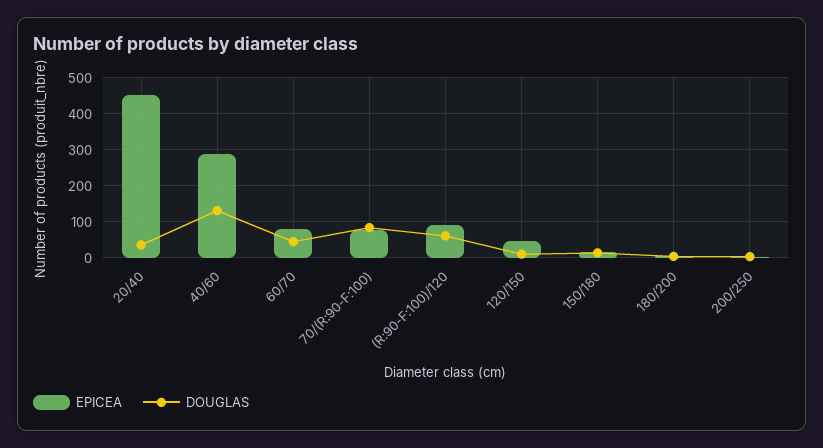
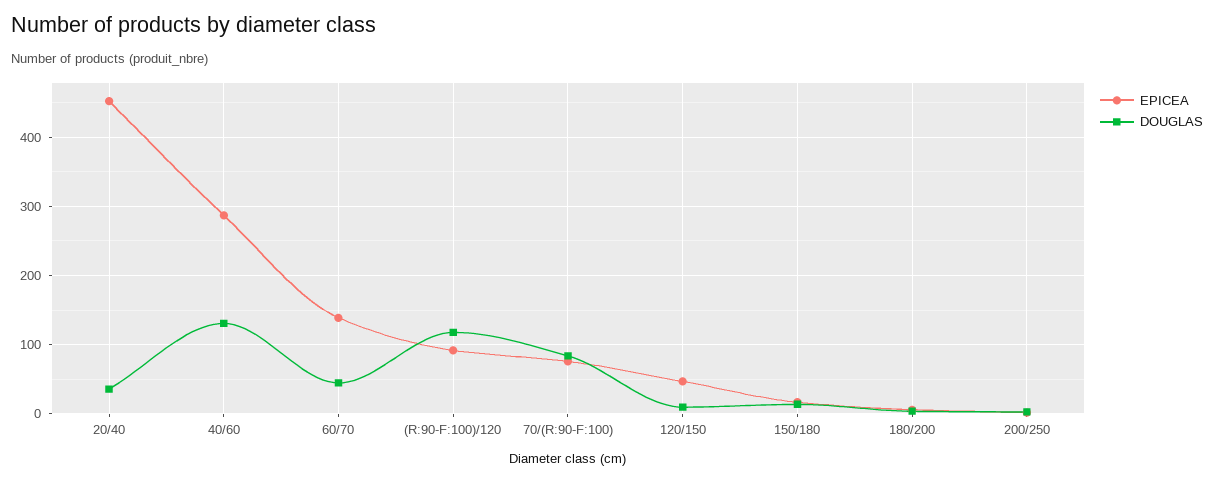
EPICEA, 60/70: 80 -> 140
DOUGLAS, (R:90-F:100)/120: 60 -> 120

